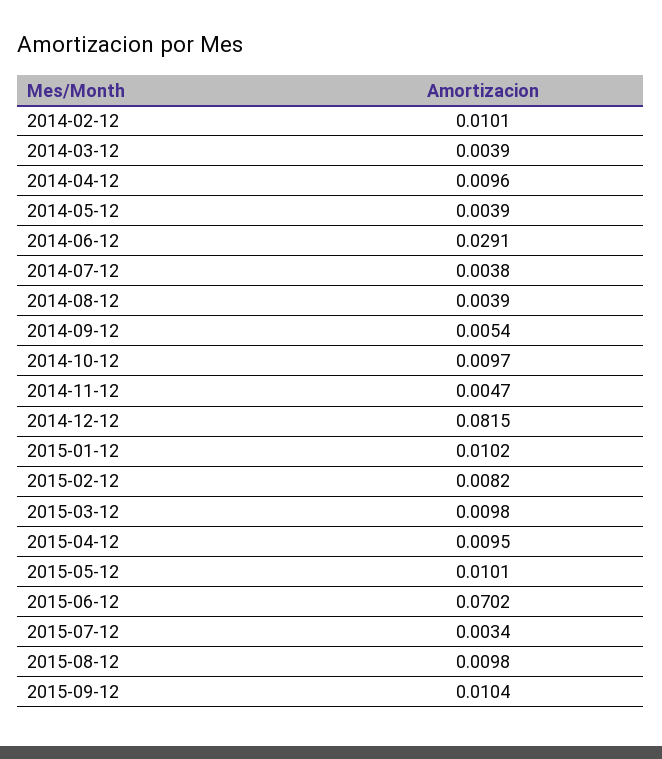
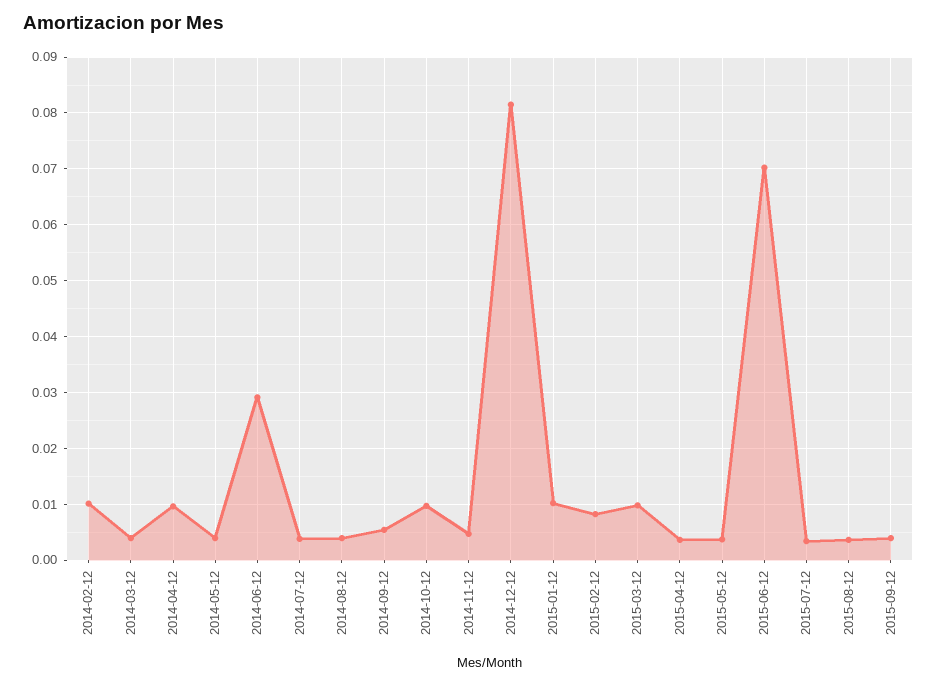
2015-04-12: 0.0095 -> 0.004
2015-05-12: 0.0101 -> 0.004
2015-08-12: 0.0098 -> 0.004
2015-09-12: 0.0104 -> 0.004

